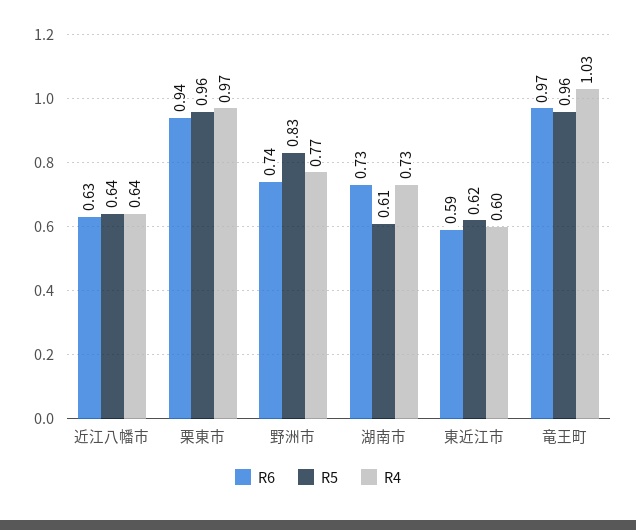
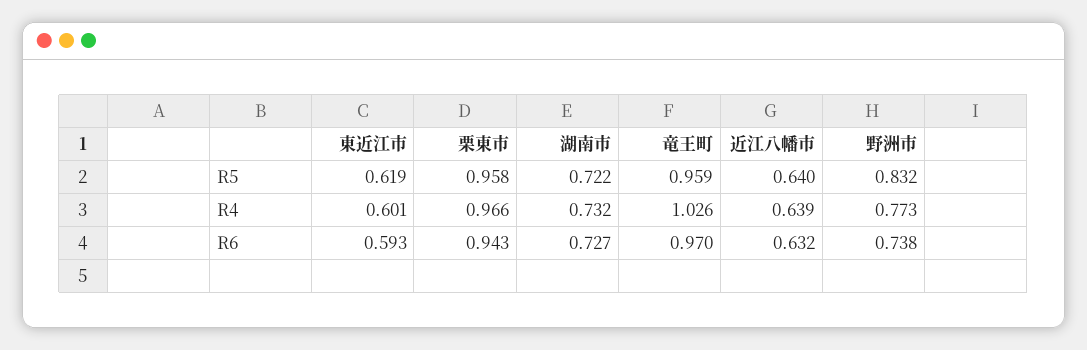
R5, 湖南市: 0.61 -> 0.722

